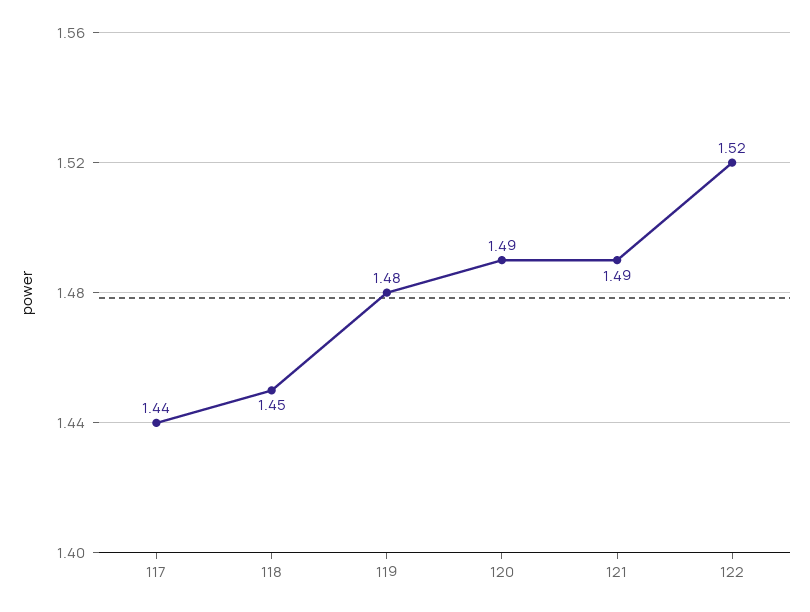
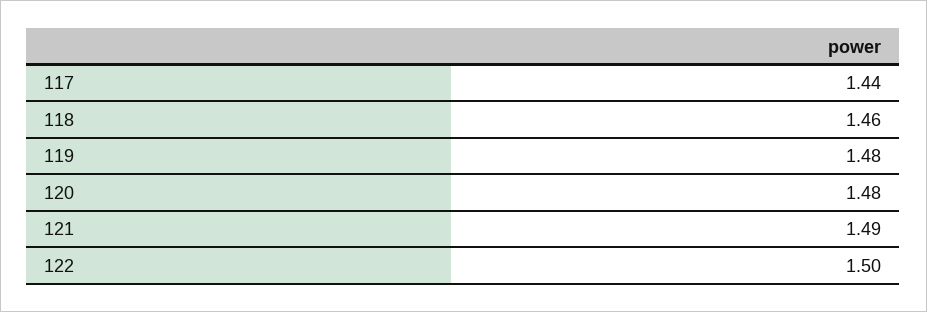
118: 1.45 -> 1.46
120: 1.49 -> 1.48
122: 1.52 -> 1.5

